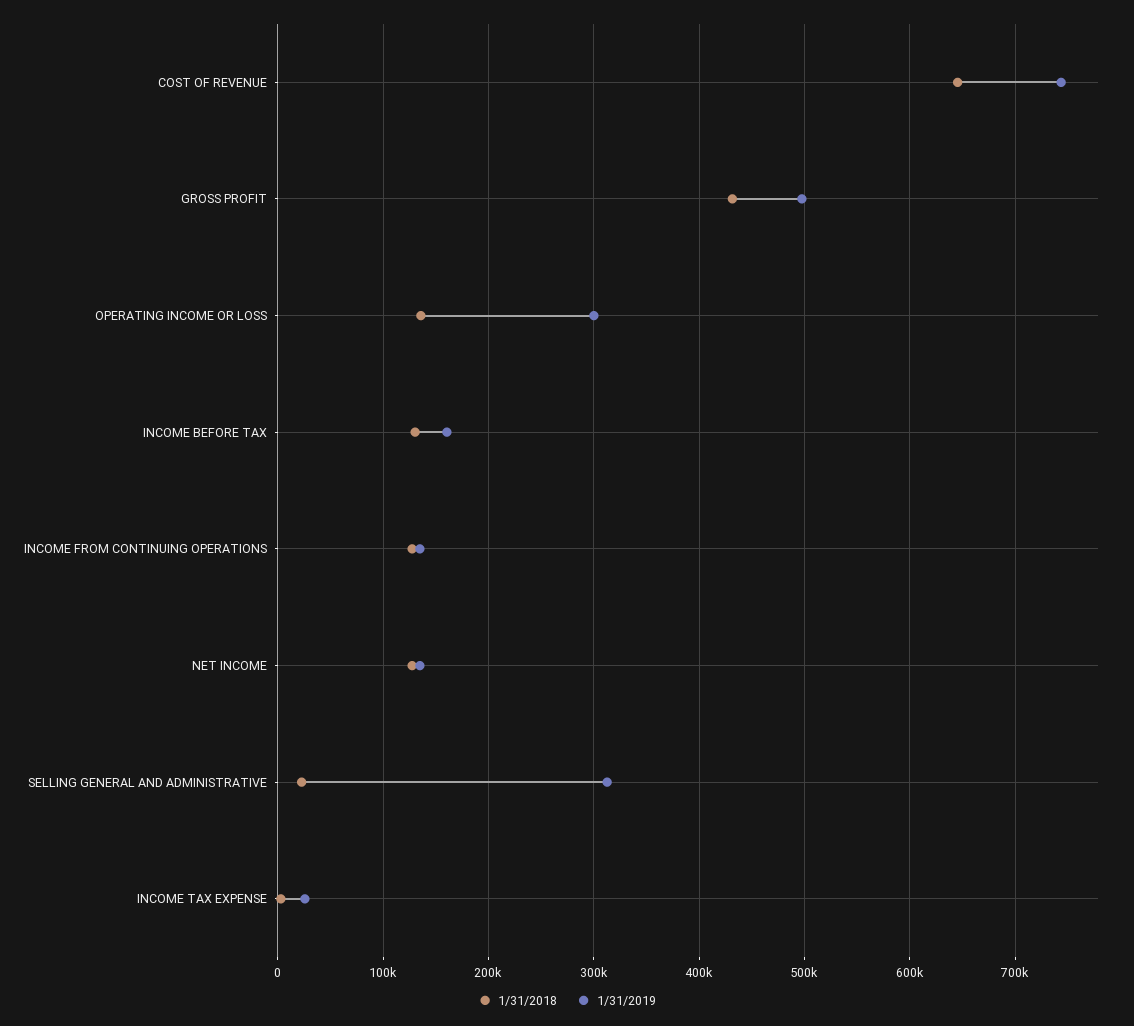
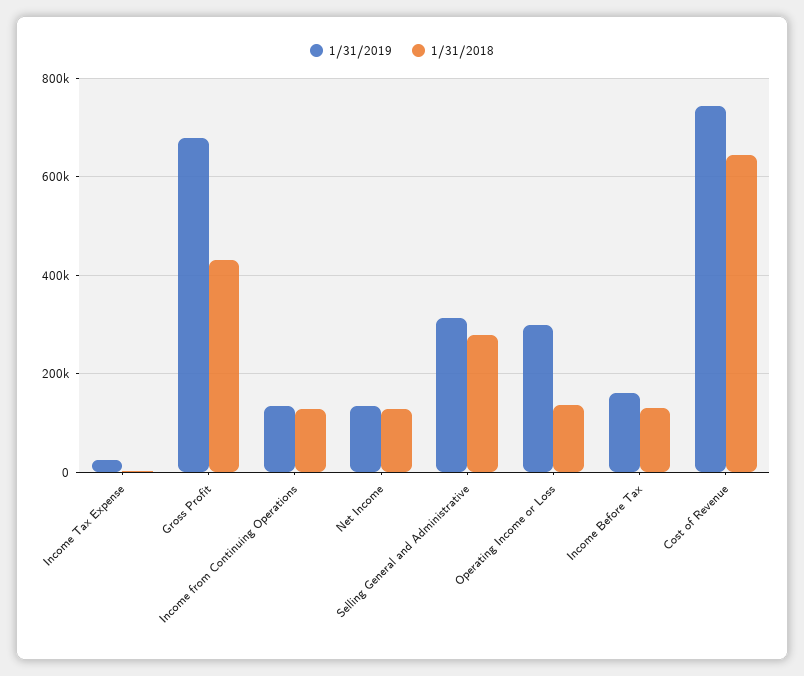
1/31/2019, GROSS PROFIT: 500000 -> 680000
1/31/2018, SELLING GENERAL AND ADMINISTRATIVE: 20000 -> 280000

